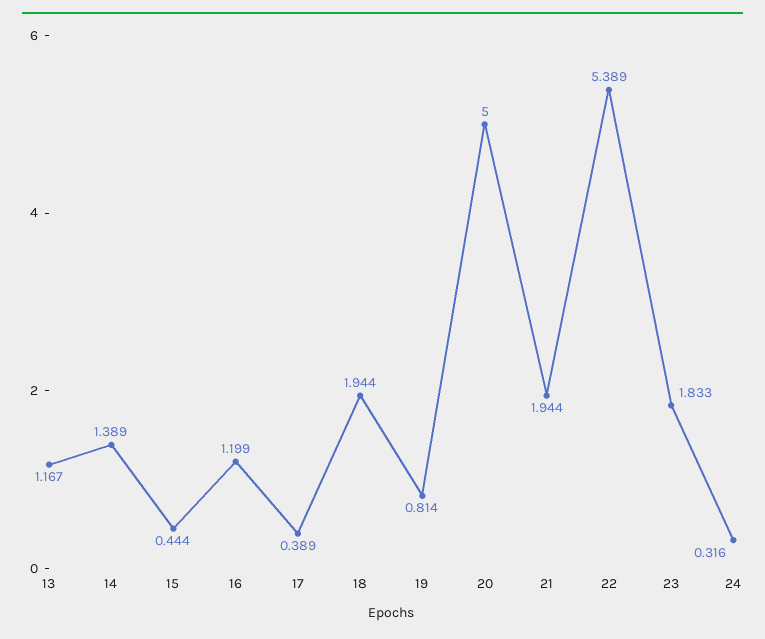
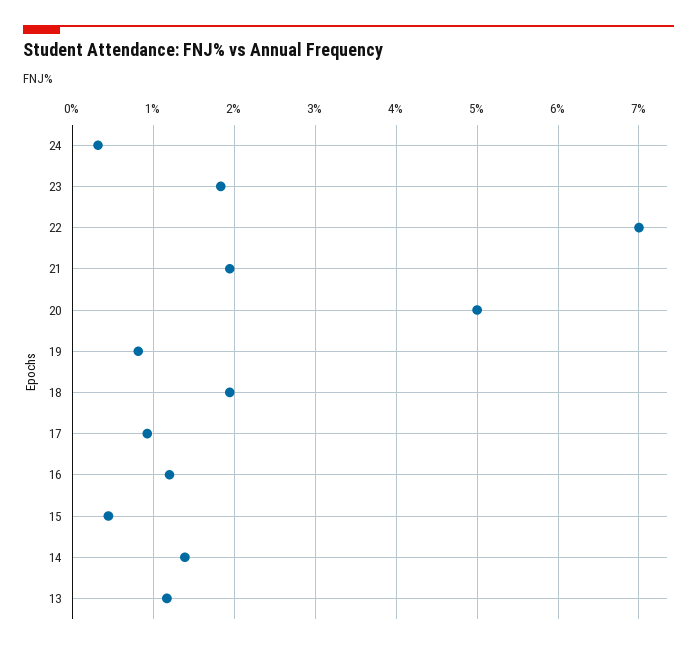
17: 0.389 -> 0.9
22: 5.389 -> 7

